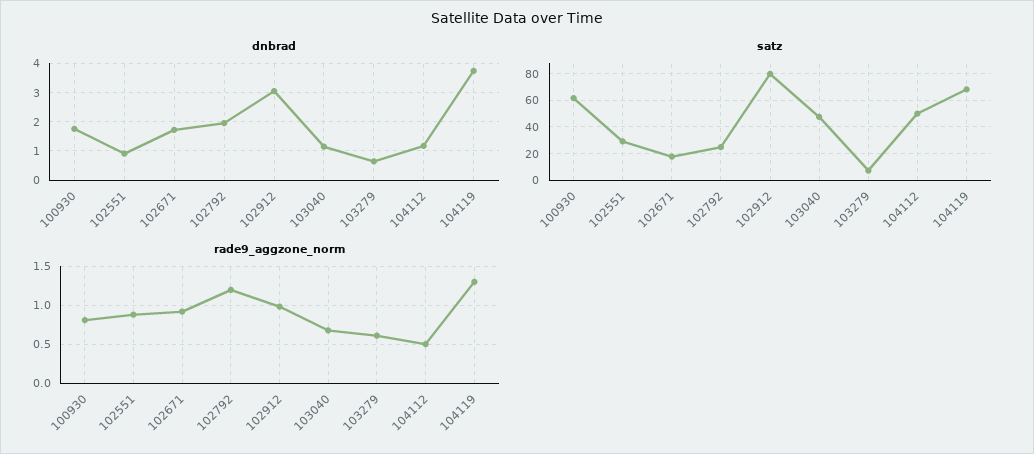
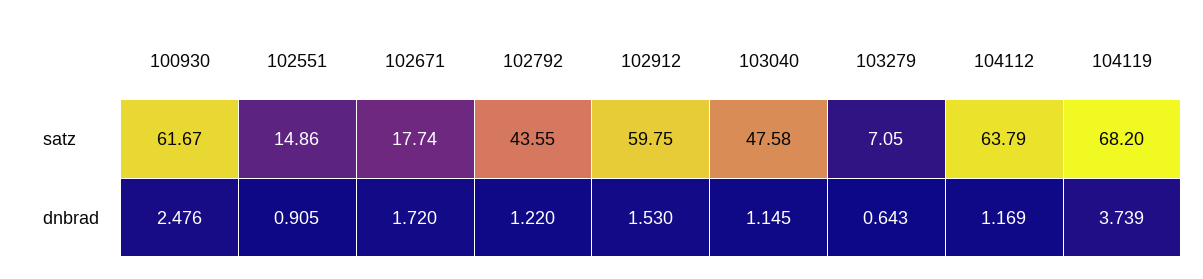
dnbrad, 100930: 1.75 -> 2.476
dnbrad, 102792: 2 -> 1.22
dnbrad, 102912: 3 -> 1.53
satz, 102551: 30 -> 14.86
satz, 102792: 25 -> 43.55
satz, 102912: 80 -> 59.75
satz, 104112: 50 -> 63.79
rade9_aggzone_norm, 100930: 0.8 -> none
rade9_aggzone_norm, 102551: 0.9 -> none
rade9_aggzone_norm, 102671: 0.9 -> none
rade9_aggzone_norm, 102792: 1.2 -> none
rade9_aggzone_norm, 102912: 1 -> none
rade9_aggzone_norm, 103040: 0.7 -> none
rade9_aggzone_norm, 103279: 0.6 -> none
rade9_aggzone_norm, 104112: 0.5 -> none
rade9_aggzone_norm, 104119: 1.3 -> none

